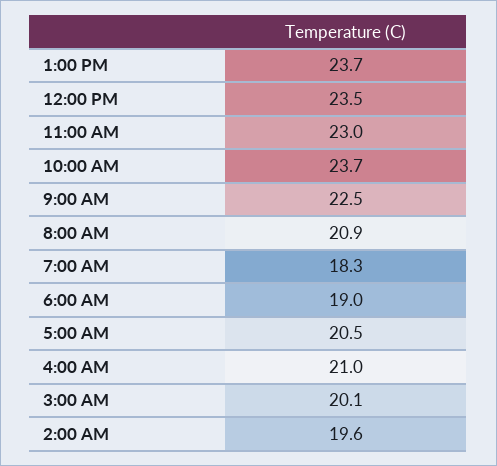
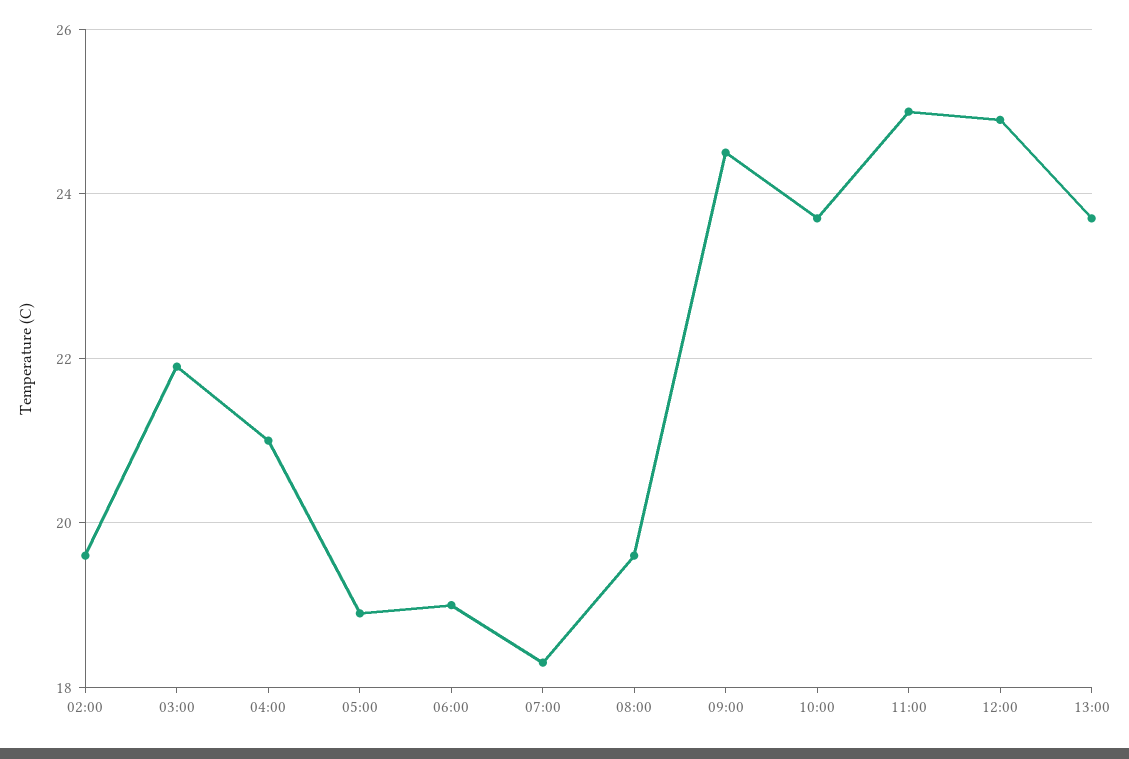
12:00 PM: 23.5 -> 25
11:00 AM: 23 -> 25
9:00 AM: 22.5 -> 24.5
8:00 AM: 20.9 -> 19.5
5:00 AM: 20.5 -> 19
3:00 AM: 20.1 -> 22

